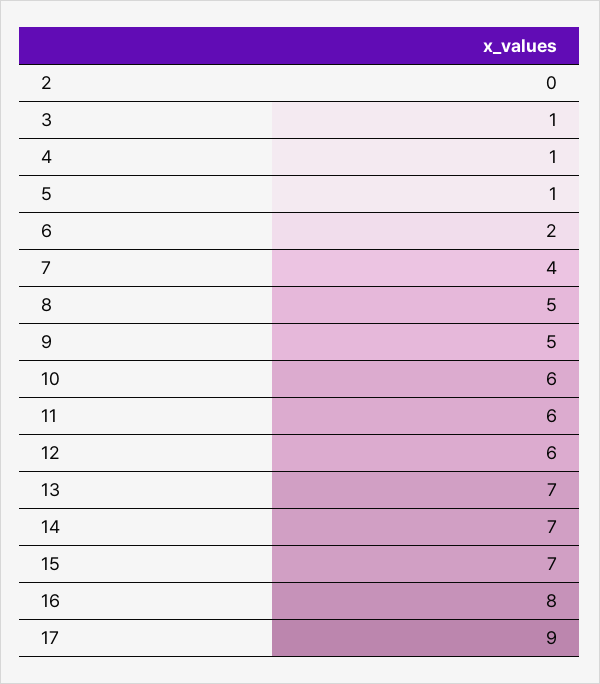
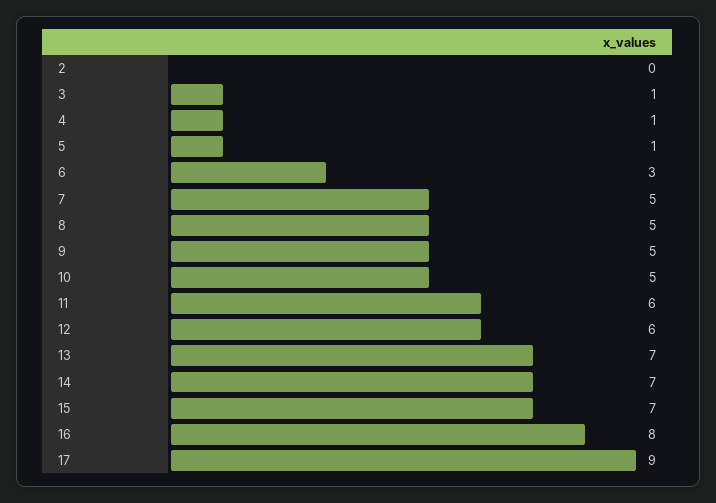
6: 2 -> 3
7: 4 -> 5
10: 6 -> 5

